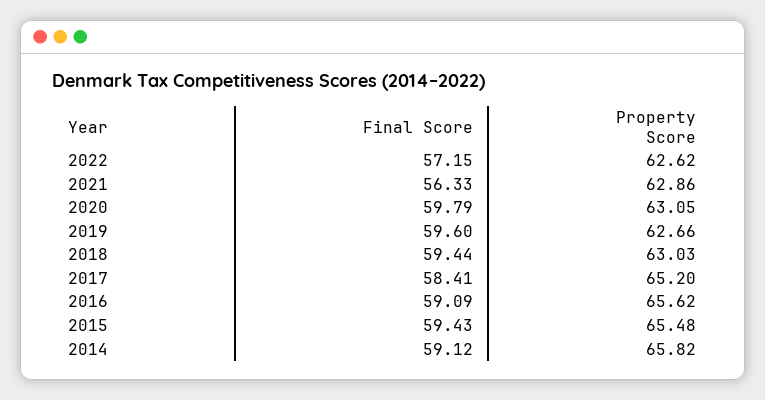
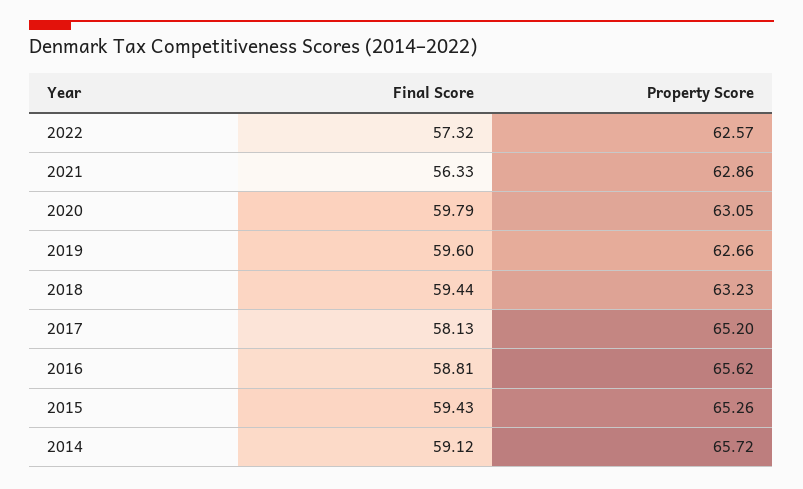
Final Score, 2022: 57.15 -> 57.32
Property Score, 2022: 62.62 -> 62.57
Property Score, 2018: 63.03 -> 63.23
Final Score, 2017: 58.41 -> 58.13
Final Score, 2016: 59.09 -> 58.81
Property Score, 2015: 65.48 -> 65.26
Property Score, 2014: 65.82 -> 65.72

